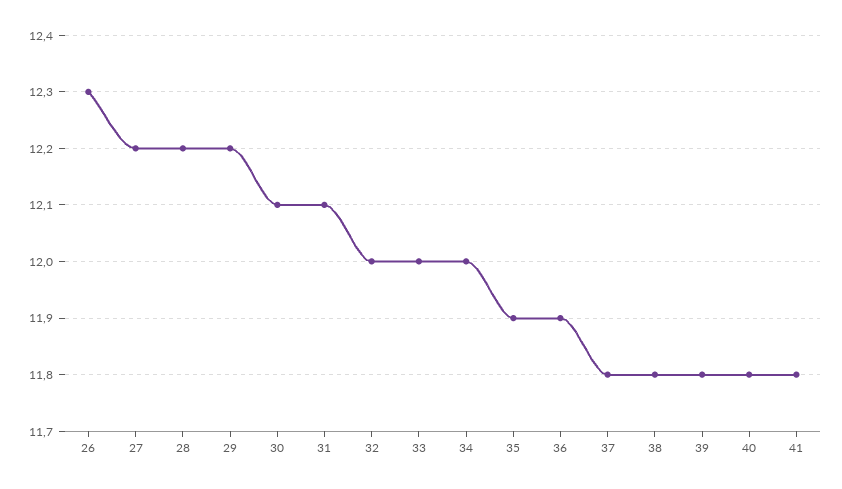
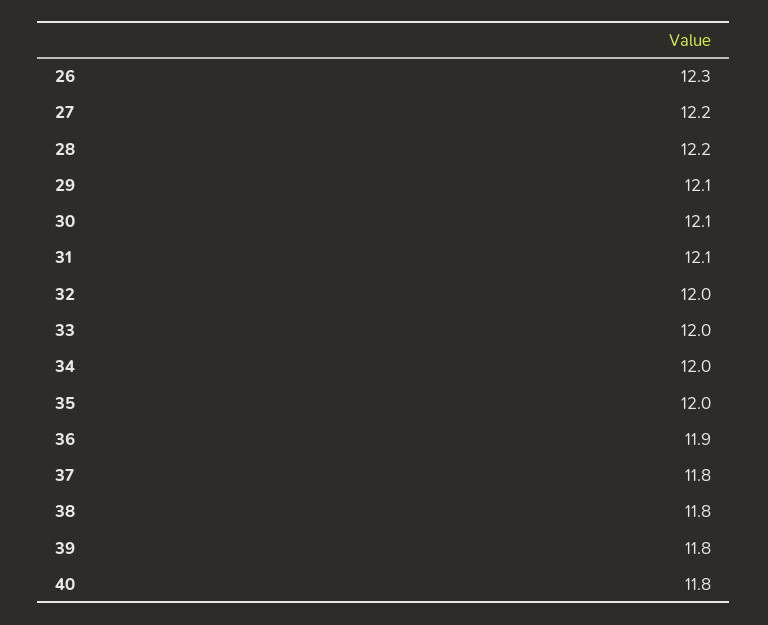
29: 12.2 -> 12.1
35: 11.9 -> 12
41: 11.8 -> none

